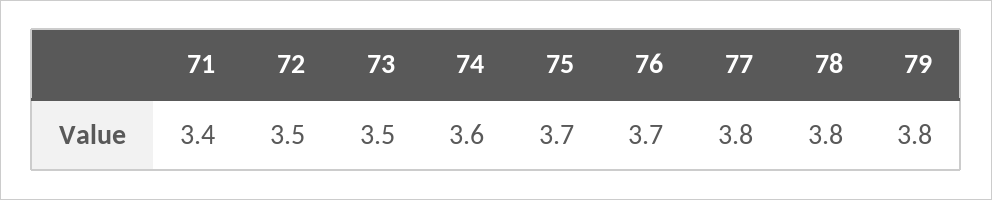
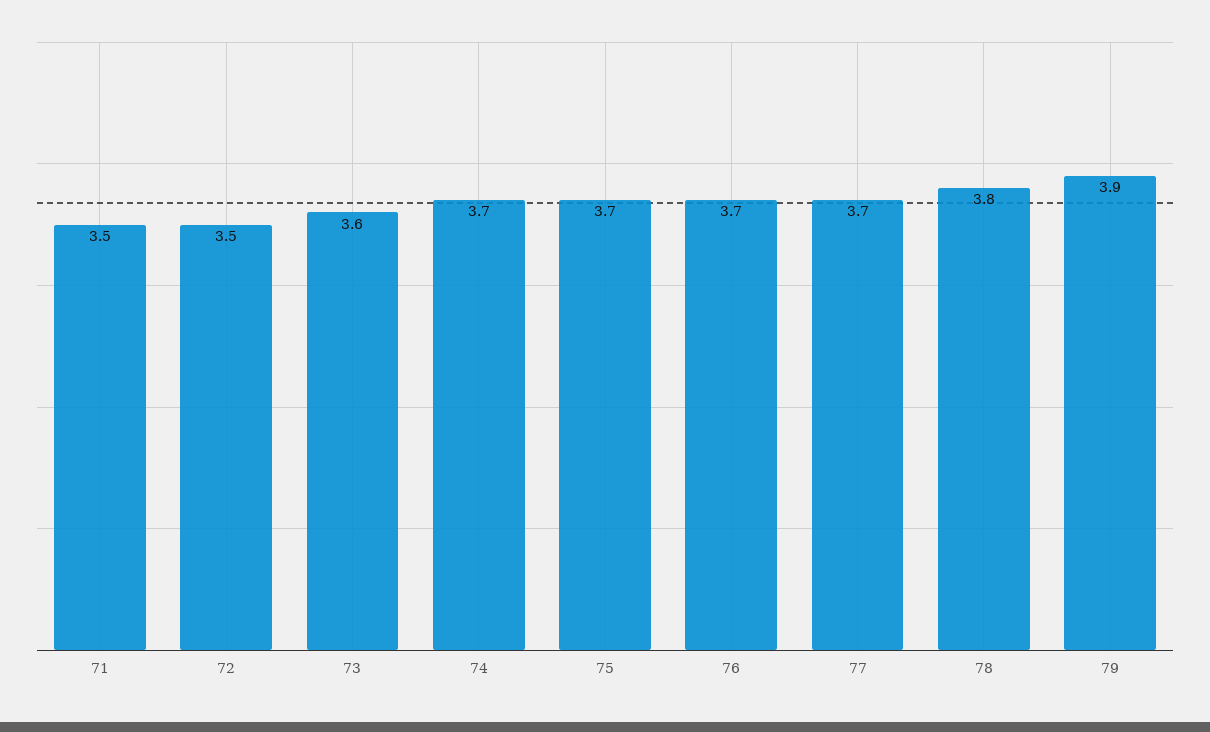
71: 3.4 -> 3.5
73: 3.5 -> 3.6
74: 3.6 -> 3.7
77: 3.8 -> 3.7
79: 3.8 -> 3.9

